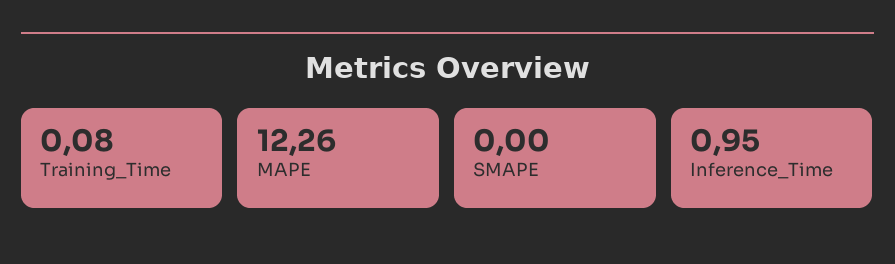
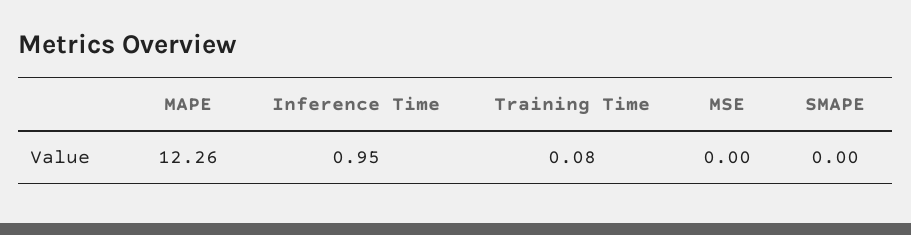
MSE: none -> 0

